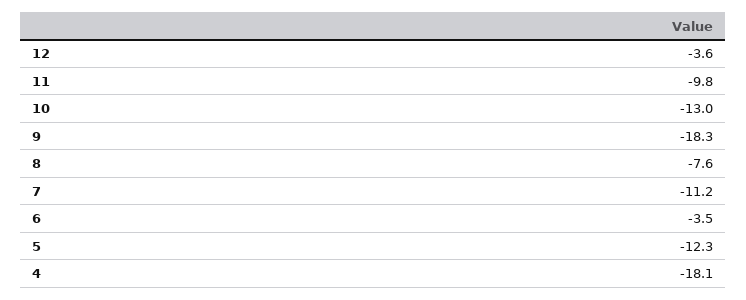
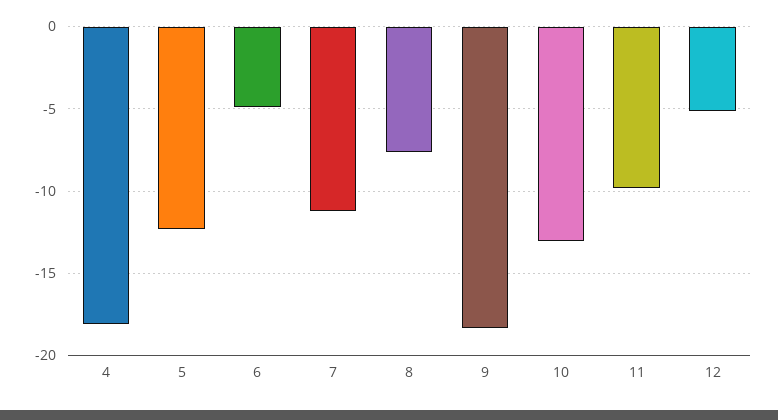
12: -3.6 -> -5
6: -3.5 -> -5

